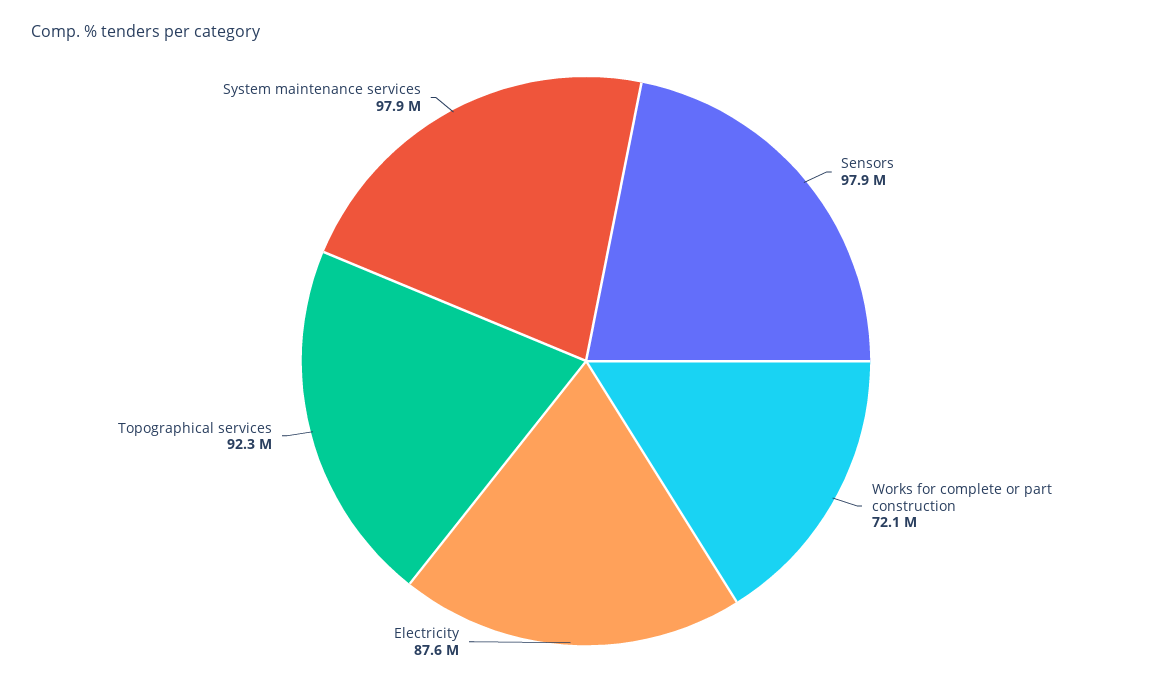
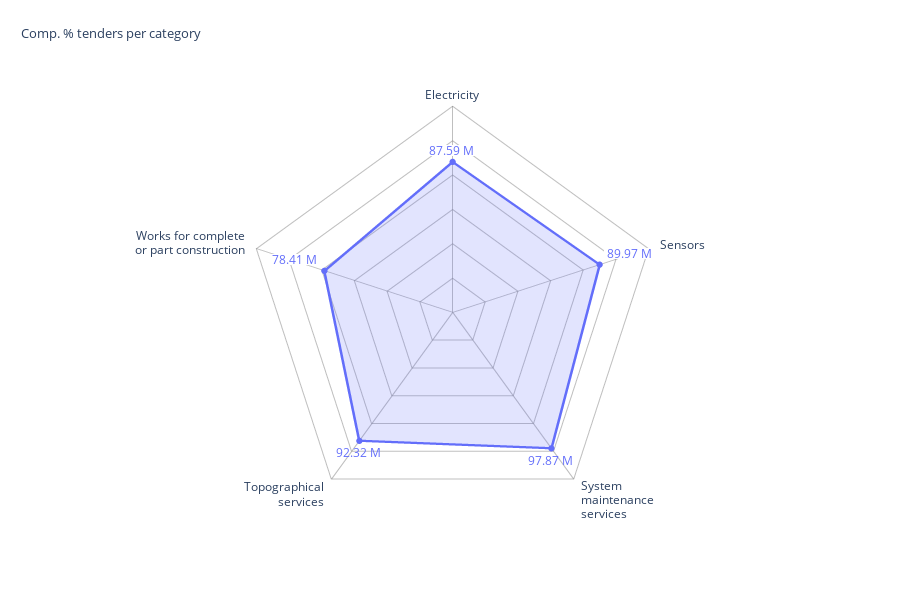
Sensors: 97900000 -> 89970000
Works for complete or part construction: 72100000 -> 78410000

